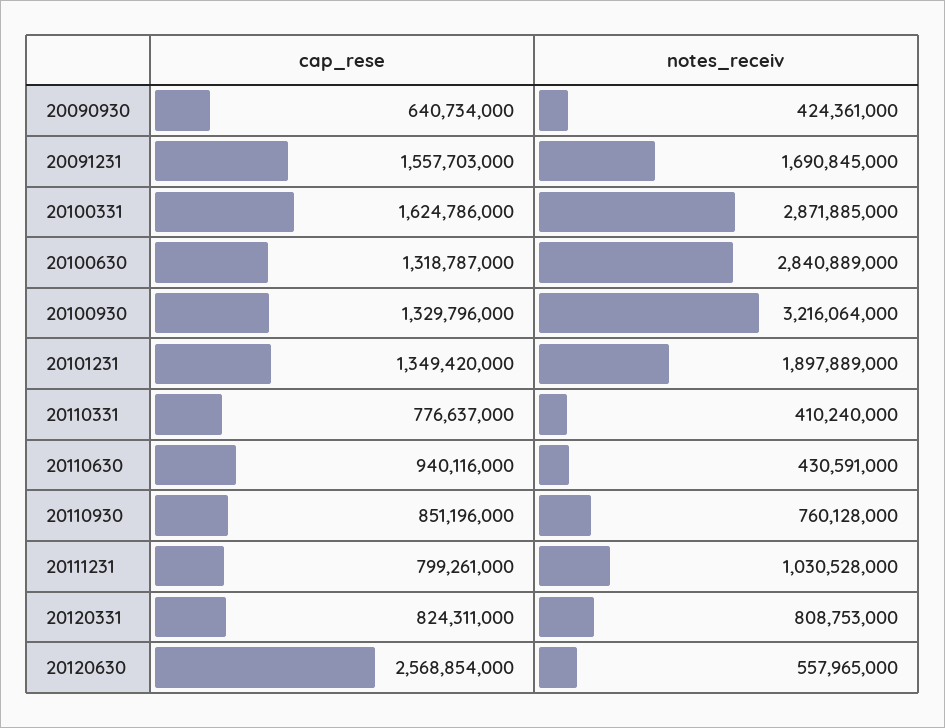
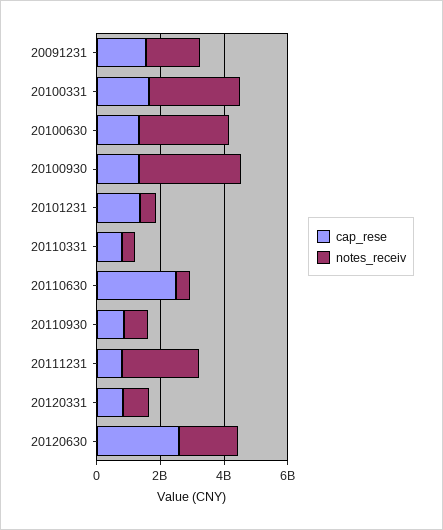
cap_rese, 20090930: 640734000 -> none
notes_receiv, 20090930: 424361000 -> none
notes_receiv, 20101231: 1897889000 -> 500000000
cap_rese, 20110630: 940116000 -> 2500000000
notes_receiv, 20111231: 1030528000 -> 2500000000
notes_receiv, 20120630: 557965000 -> 2000000000

